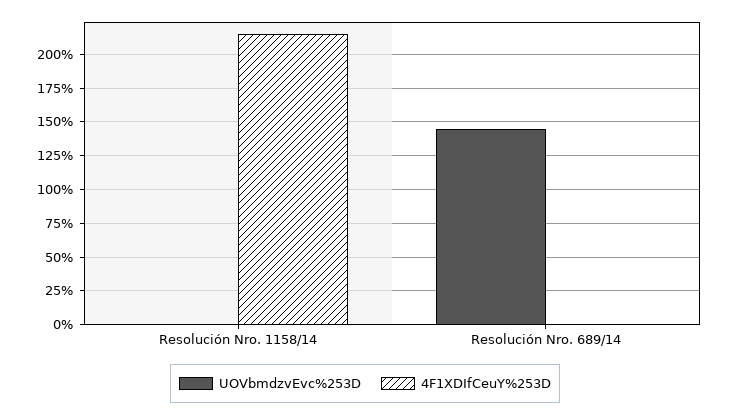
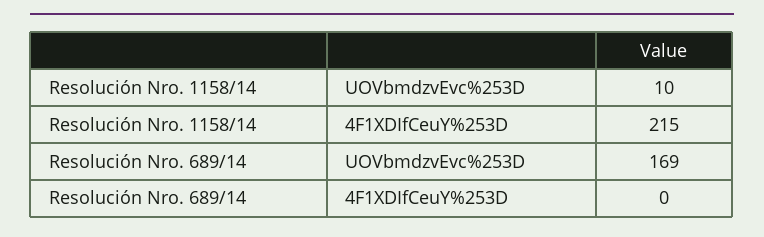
UOVbmdzvEvc%253D, Resolución Nro. 1158/14: 0 -> 10
UOVbmdzvEvc%253D, Resolución Nro. 689/14: 145 -> 169

